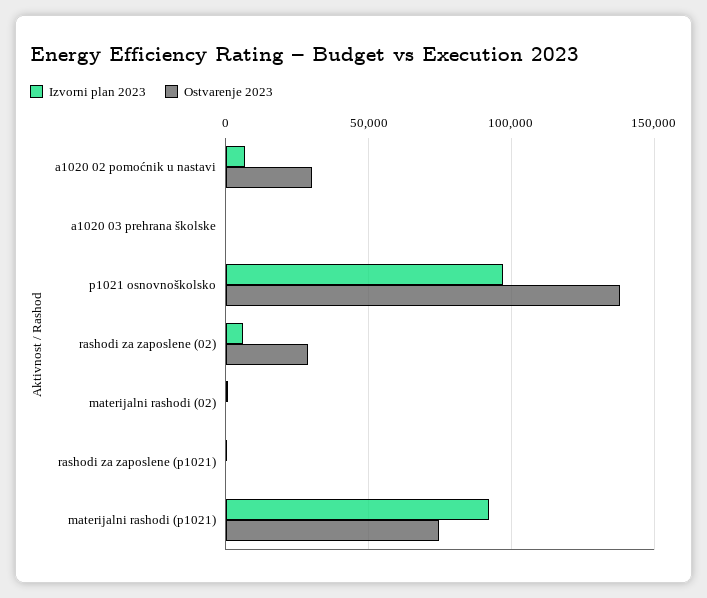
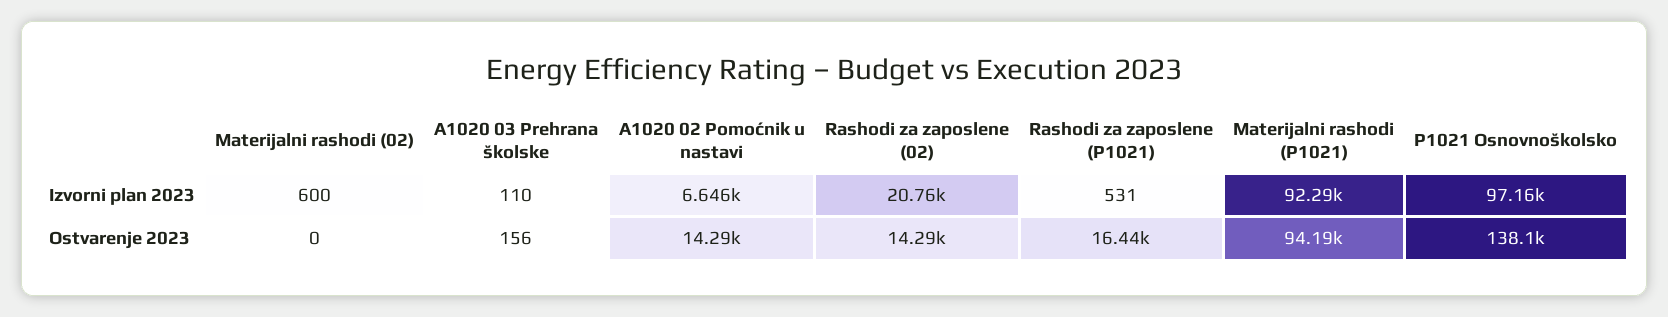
Ostvarenje 2023, a1020 02 pomoćnik u nastavi: 30000 -> 14290
Izvorni plan 2023, rashodi za zaposlene (02): 5000 -> 20760
Ostvarenje 2023, rashodi za zaposlene (02): 30000 -> 14290
Ostvarenje 2023, rashodi za zaposlene (p1021): 0 -> 16440
Ostvarenje 2023, materijalni rashodi (p1021): 75000 -> 94190

